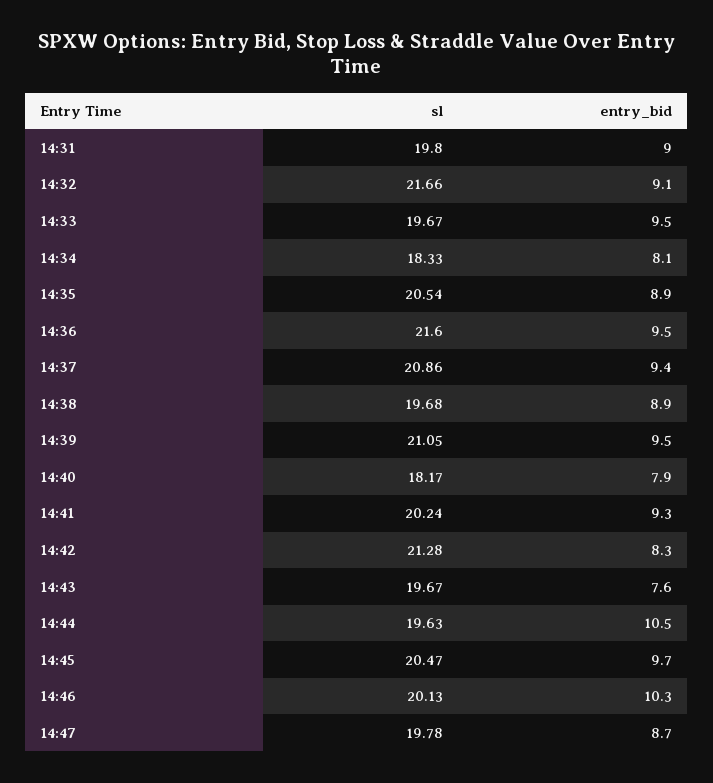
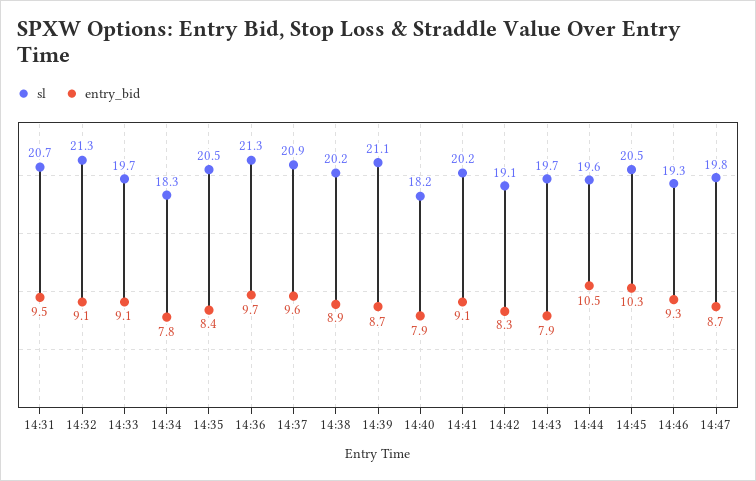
sl, 14:31: 19.8 -> 20.7
entry_bid, 14:31: 9 -> 9.5
sl, 14:32: 21.66 -> 21.3
entry_bid, 14:33: 9.5 -> 9.1
entry_bid, 14:34: 8.1 -> 7.8
entry_bid, 14:35: 8.9 -> 8.4
sl, 14:36: 21.6 -> 21.3
entry_bid, 14:36: 9.5 -> 9.7
entry_bid, 14:37: 9.4 -> 9.6
sl, 14:38: 19.68 -> 20.2
entry_bid, 14:39: 9.5 -> 8.7
entry_bid, 14:41: 9.3 -> 9.1
sl, 14:42: 21.28 -> 19.1
entry_bid, 14:43: 7.6 -> 7.9
entry_bid, 14:45: 9.7 -> 10.3
sl, 14:46: 20.13 -> 19.3
entry_bid, 14:46: 10.3 -> 9.3

